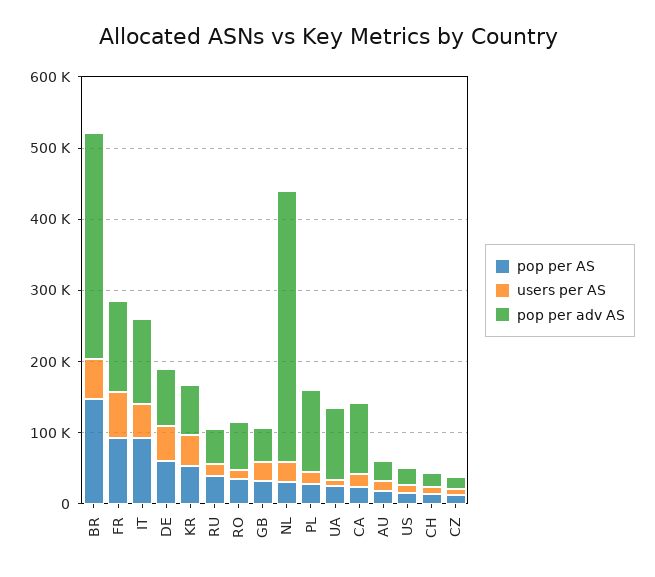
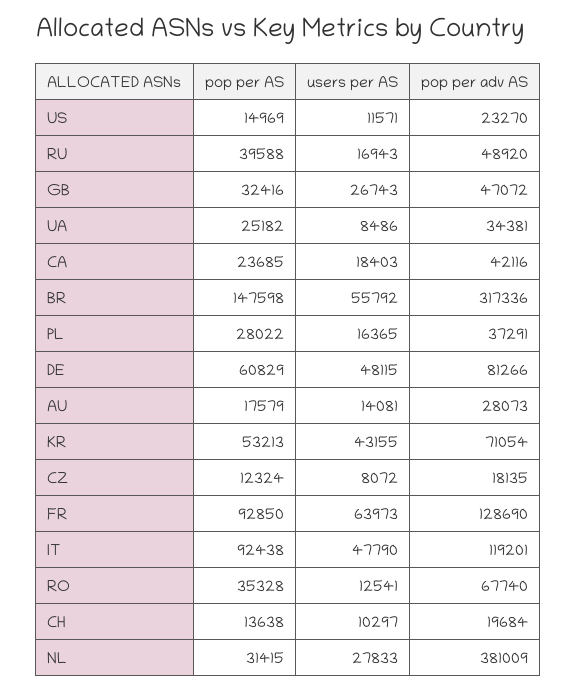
pop per adv AS, PL: 120000 -> 37291
pop per adv AS, UA: 100000 -> 34381
pop per adv AS, CA: 100000 -> 42116

